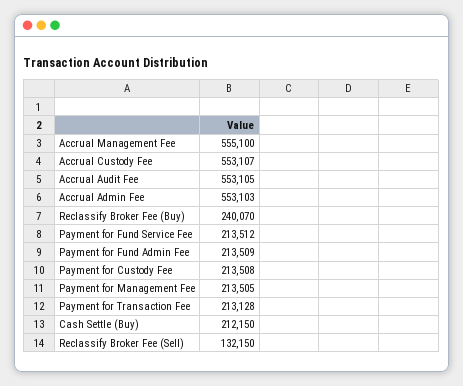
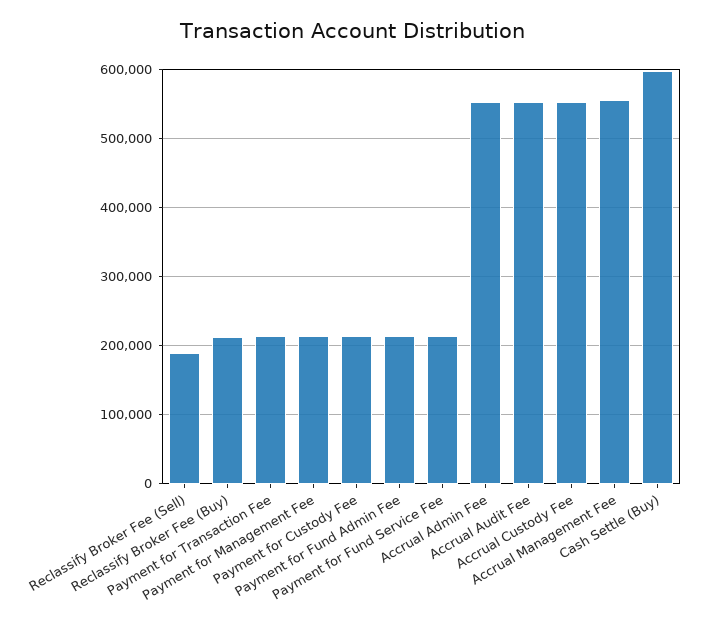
Reclassify Broker Fee (Buy): 240070 -> 210000
Cash Settle (Buy): 212150 -> 600000
Reclassify Broker Fee (Sell): 132150 -> 190000

